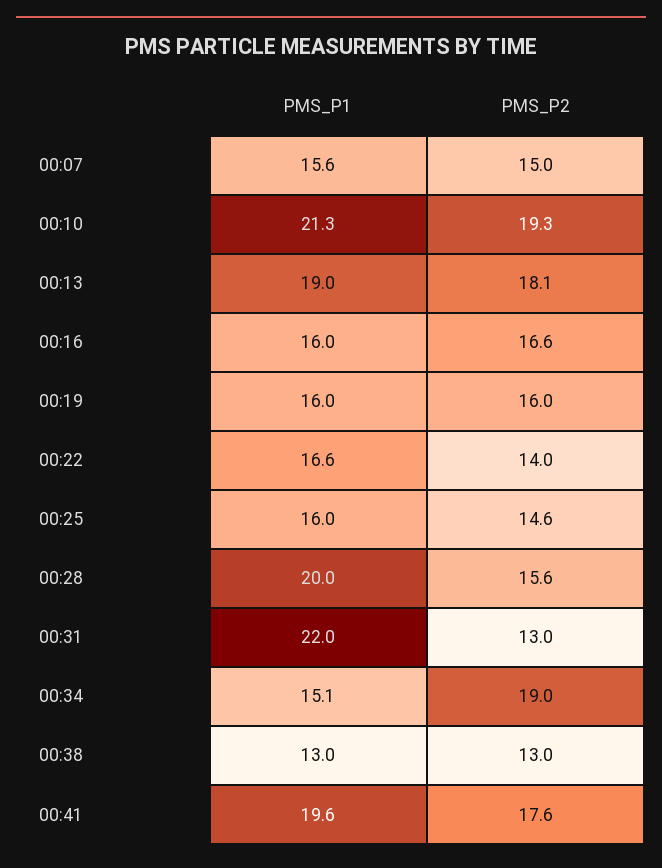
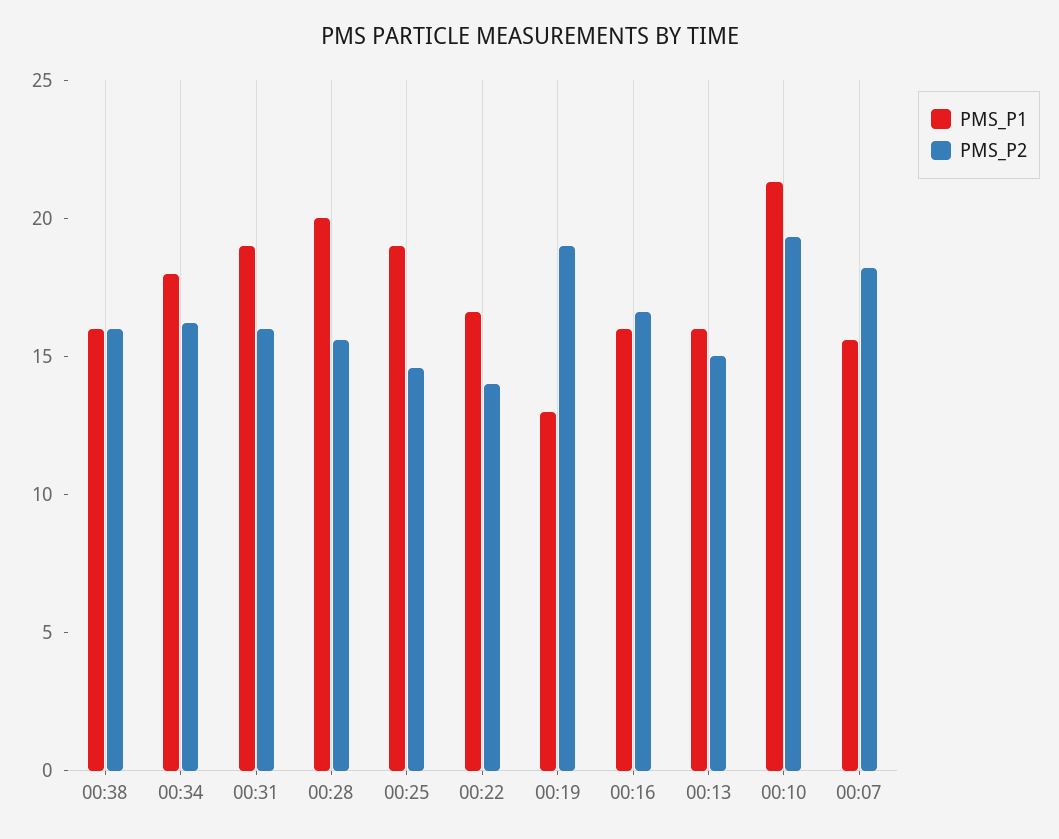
PMS_P2, 00:07: 15 -> 18
PMS_P1, 00:13: 19 -> 16
PMS_P2, 00:13: 18.1 -> 15
PMS_P1, 00:19: 16 -> 13
PMS_P2, 00:19: 16 -> 19
PMS_P1, 00:25: 16 -> 19
PMS_P1, 00:31: 22 -> 19
PMS_P2, 00:31: 13 -> 16
PMS_P1, 00:34: 15.1 -> 18
PMS_P2, 00:34: 19 -> 16
PMS_P1, 00:38: 13 -> 16
PMS_P2, 00:38: 13 -> 16
PMS_P1, 00:41: 19.6 -> none
PMS_P2, 00:41: 17.6 -> none

